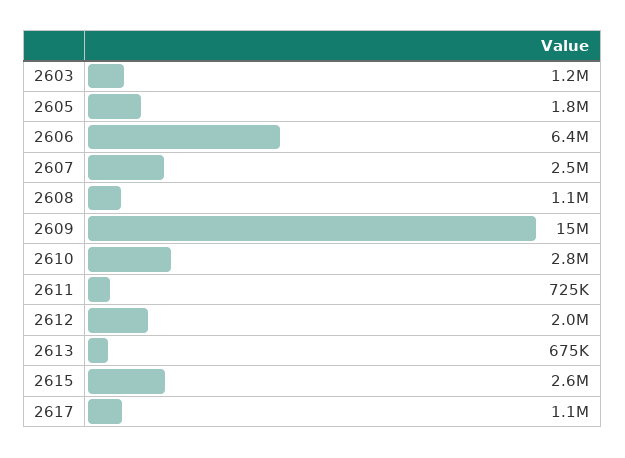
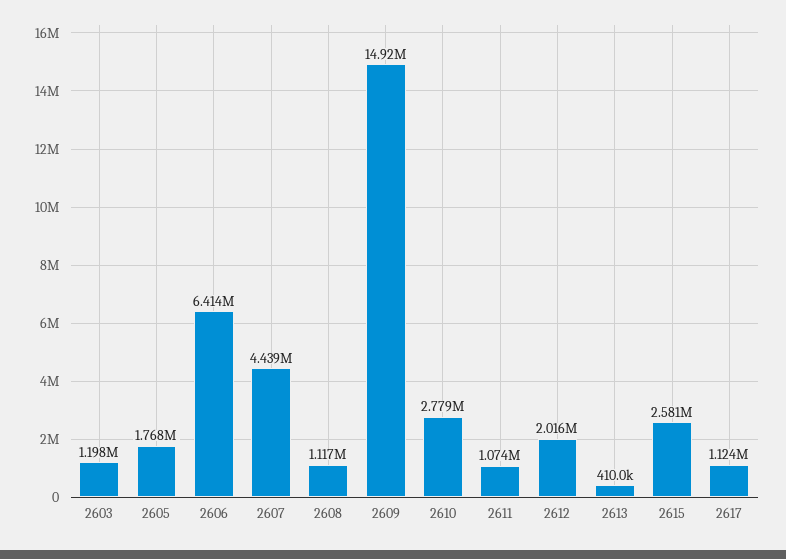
2607: 2500000 -> 4439000
2611: 725000 -> 1074000
2613: 675000 -> 410000

